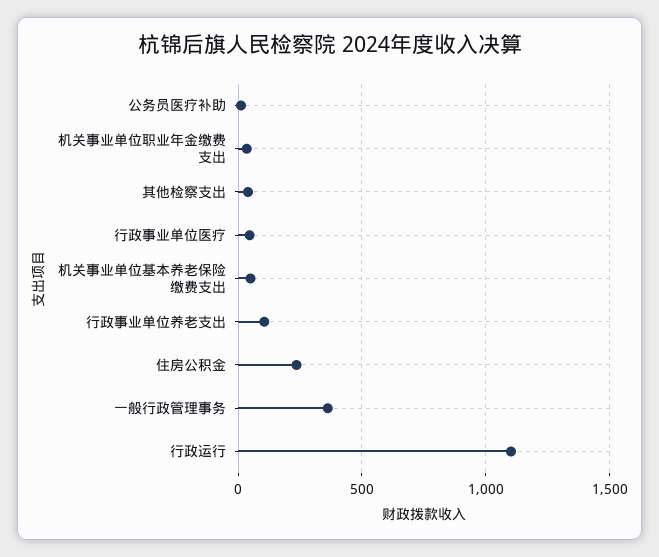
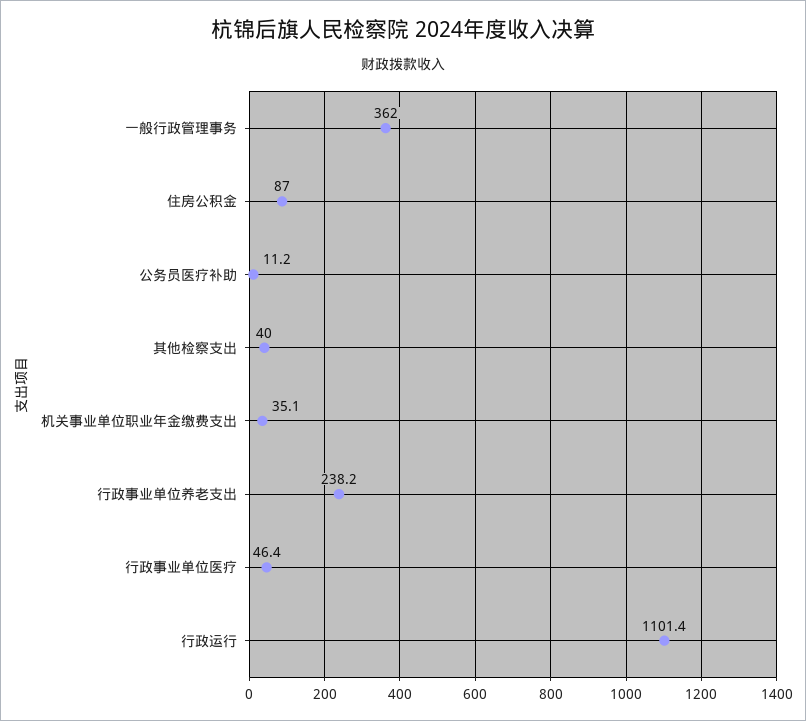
机关事业单位基本养老保险缴费支出: 50 -> none
行政事业单位养老支出: 100 -> 238.2
住房公积金: 250 -> 87

